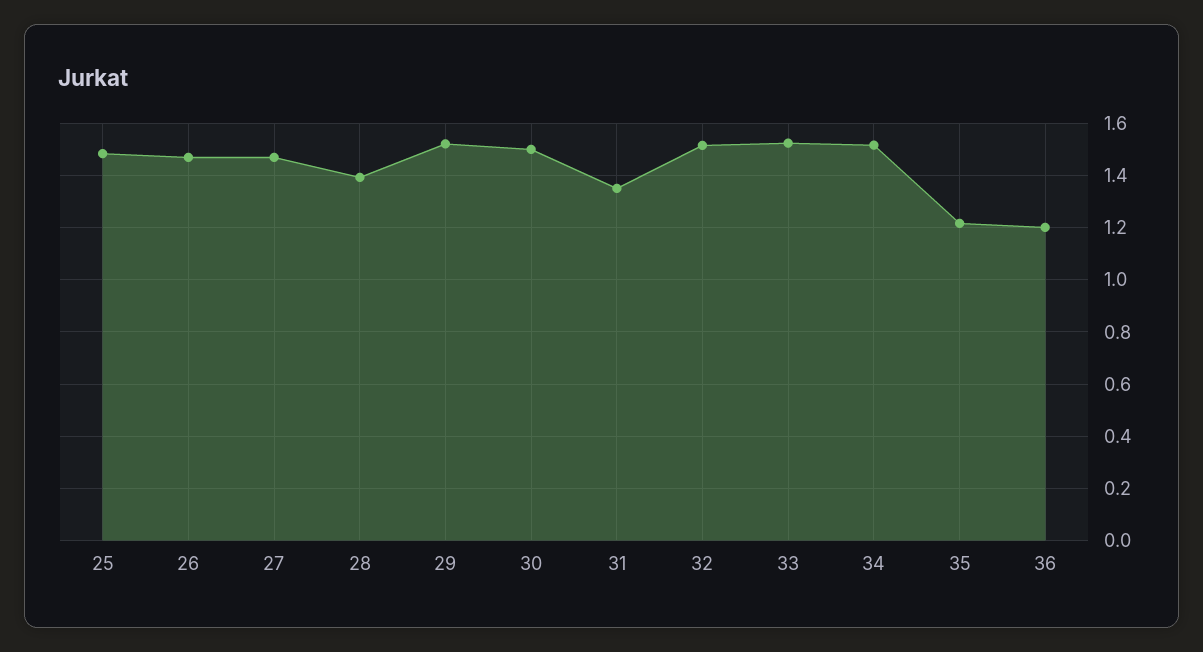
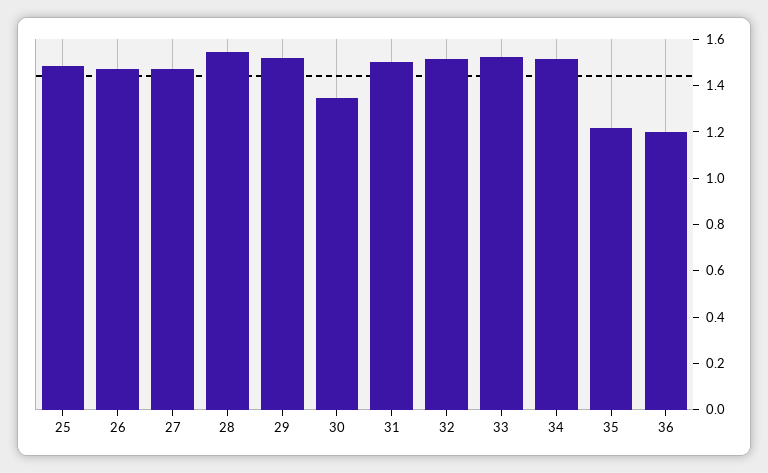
28: 1.4 -> 1.55
30: 1.5 -> 1.35
31: 1.35 -> 1.5

